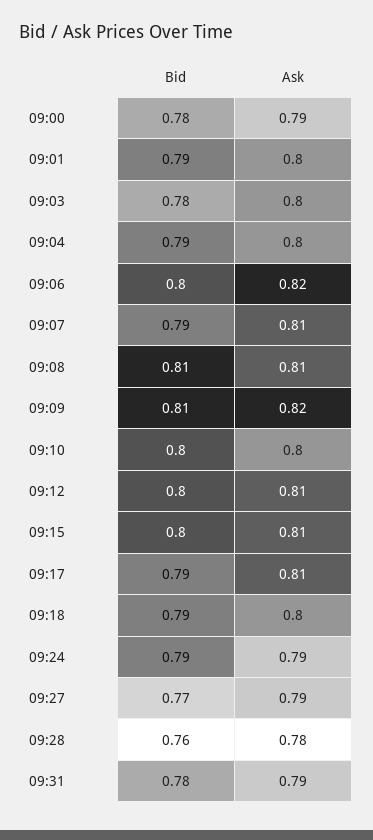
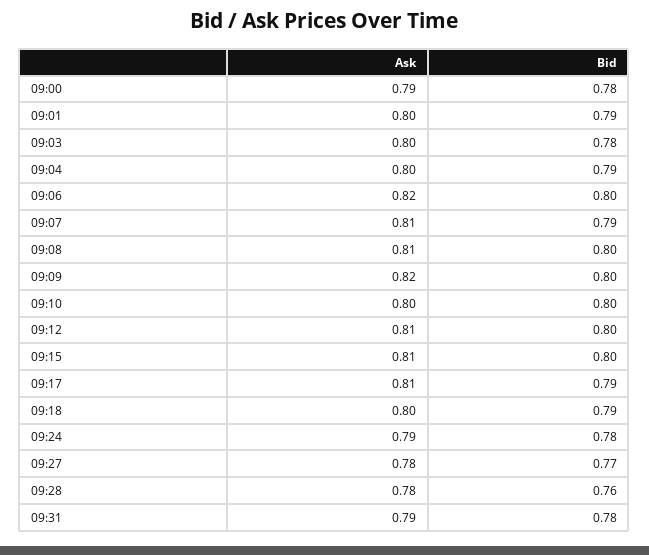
Bid, 09:08: 0.81 -> 0.8
Bid, 09:09: 0.81 -> 0.8
Bid, 09:24: 0.79 -> 0.78
Ask, 09:27: 0.79 -> 0.78

